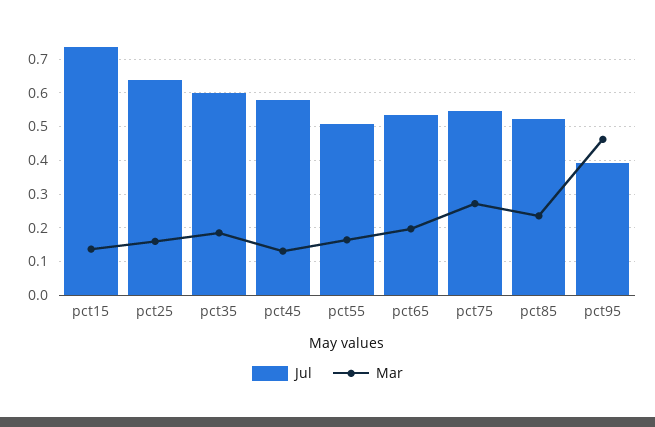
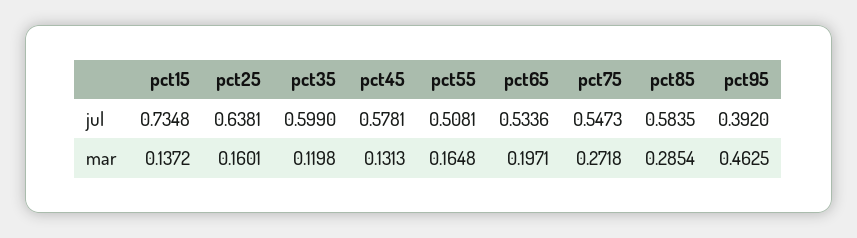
Mar, pct35: 0.18 -> 0.1198
Jul, pct85: 0.52 -> 0.5835
Mar, pct85: 0.24 -> 0.2854

